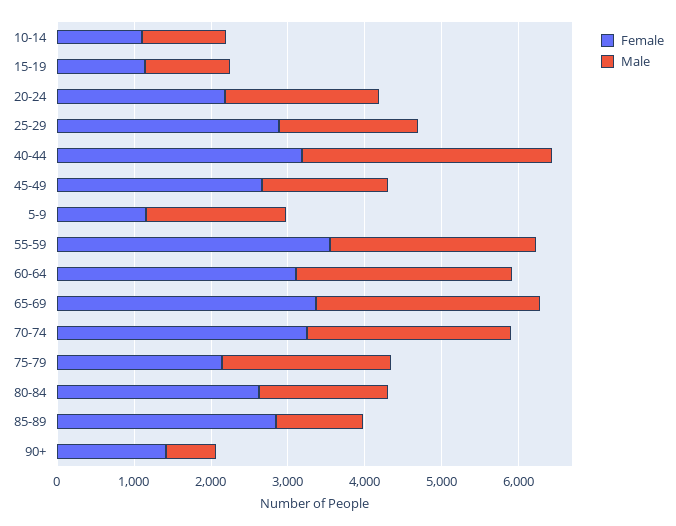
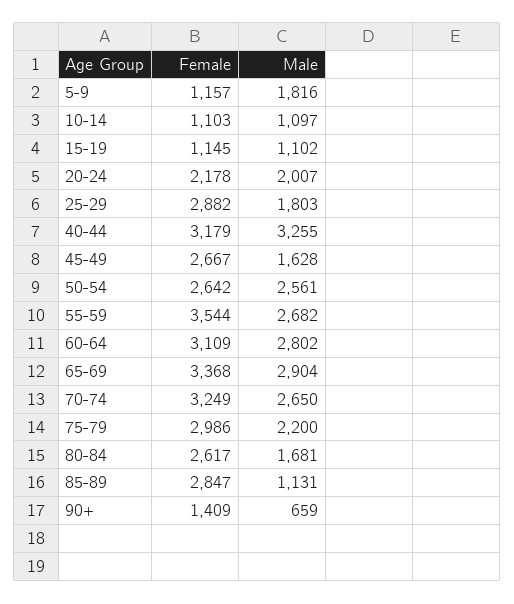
Female, 75-79: 2200 -> 2986
Female, 50-54: none -> 2642
Male, 50-54: none -> 2561

